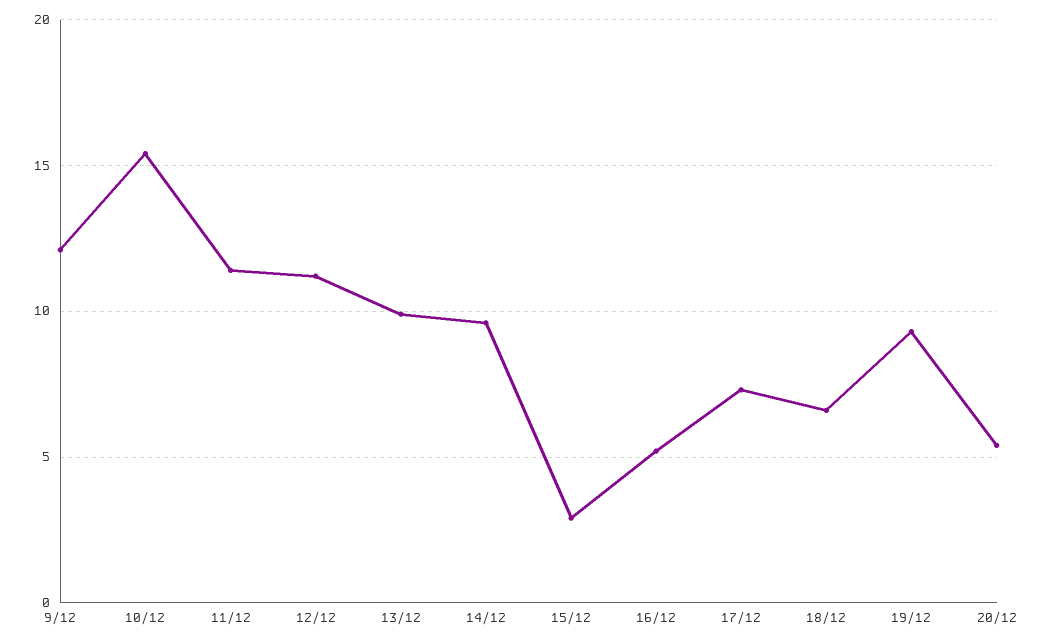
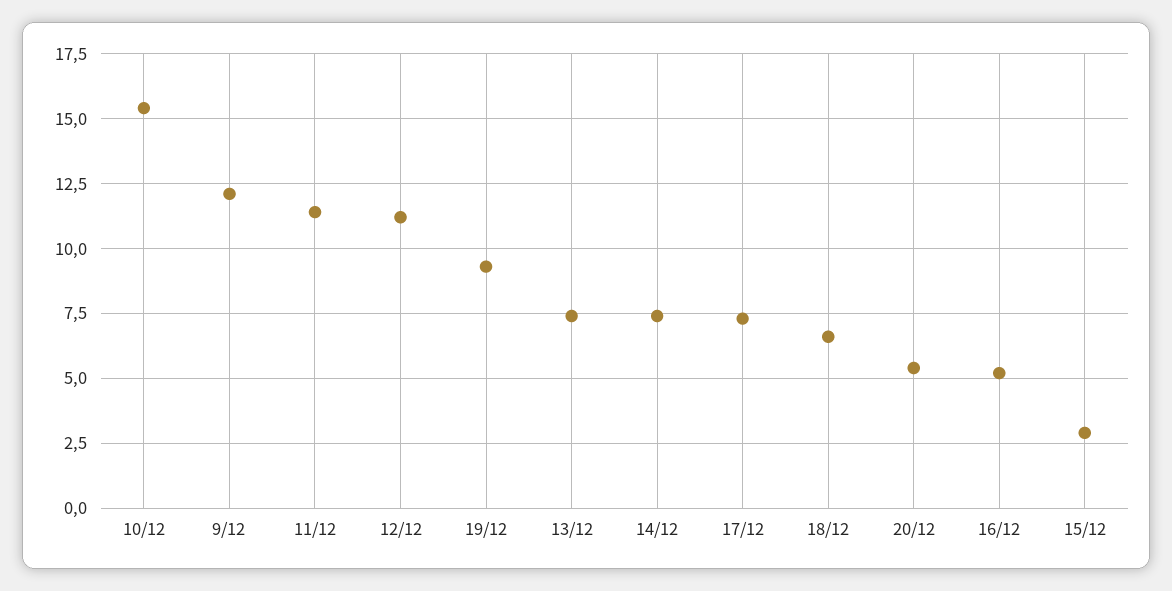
13/12: 10 -> 7.5
14/12: 9.5 -> 7.5

